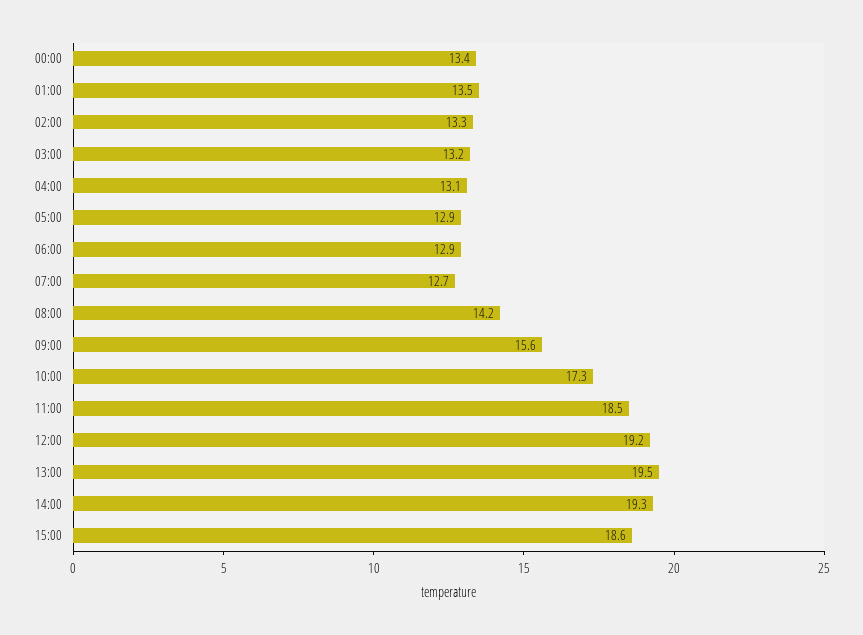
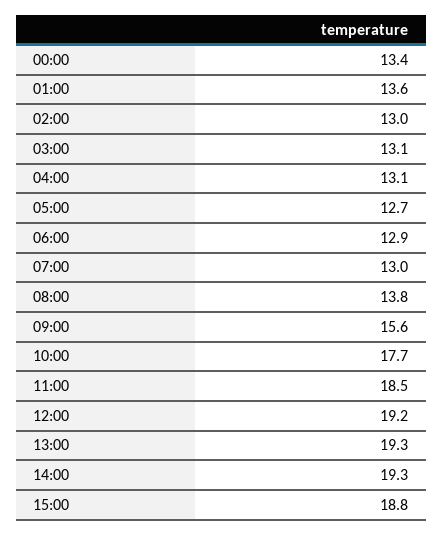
01:00: 13.5 -> 13.6
02:00: 13.3 -> 13
03:00: 13.2 -> 13.1
05:00: 12.9 -> 12.7
07:00: 12.7 -> 13
08:00: 14.2 -> 13.8
10:00: 17.3 -> 17.7
13:00: 19.5 -> 19.3
15:00: 18.6 -> 18.8

